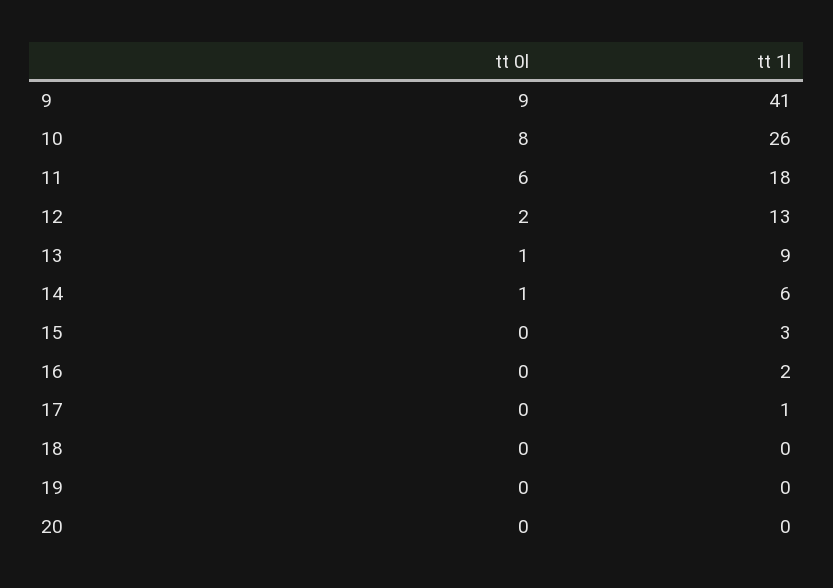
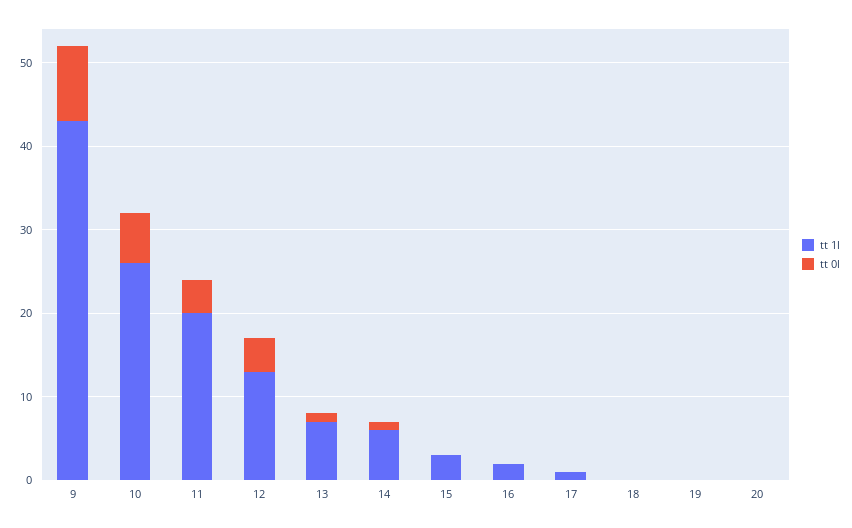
tt 1l, 9: 41 -> 43
tt 0l, 10: 8 -> 6
tt 0l, 11: 6 -> 4
tt 1l, 11: 18 -> 20
tt 0l, 12: 2 -> 4
tt 1l, 13: 9 -> 7

